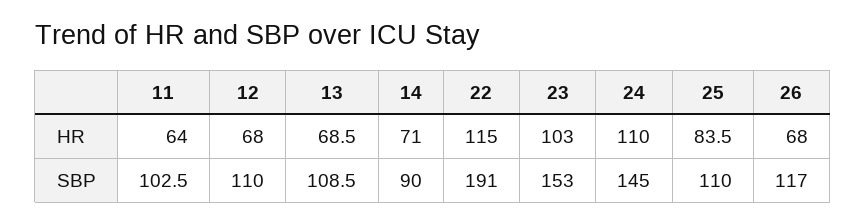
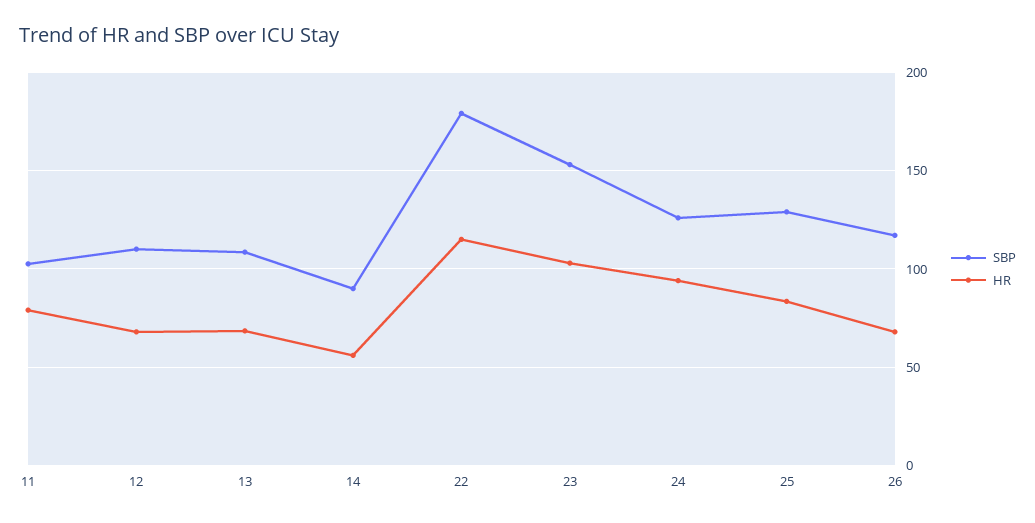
HR, 11: 64 -> 80
HR, 14: 71 -> 55
HR, 24: 110 -> 95
SBP, 22: 191 -> 180
SBP, 24: 145 -> 125
SBP, 25: 110 -> 130

